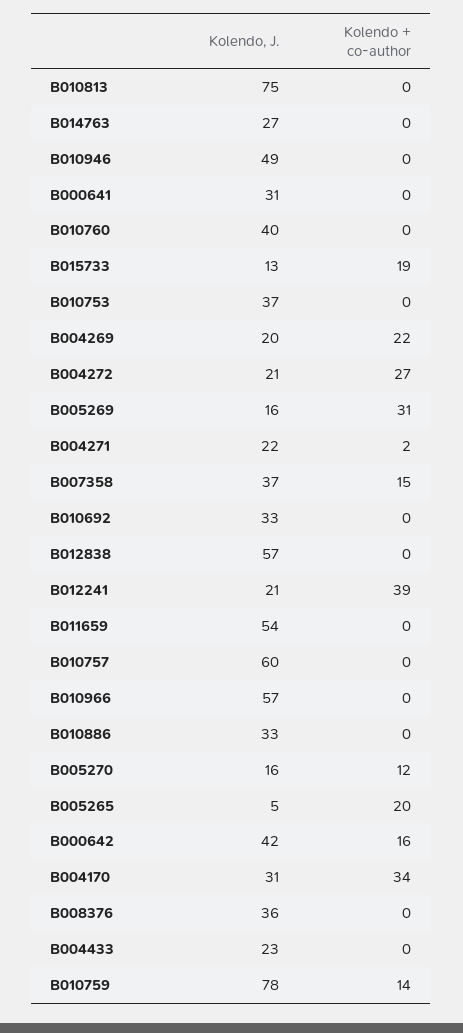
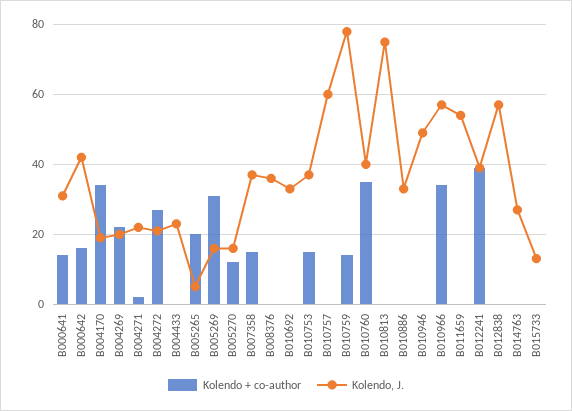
Kolendo + co-author, B000641: 0 -> 15
Kolendo + co-author, B010760: 0 -> 35
Kolendo + co-author, B015733: 19 -> 0
Kolendo + co-author, B010753: 0 -> 15
Kolendo, J., B012241: 21 -> 40
Kolendo + co-author, B010966: 0 -> 35
Kolendo, J., B004170: 31 -> 20

